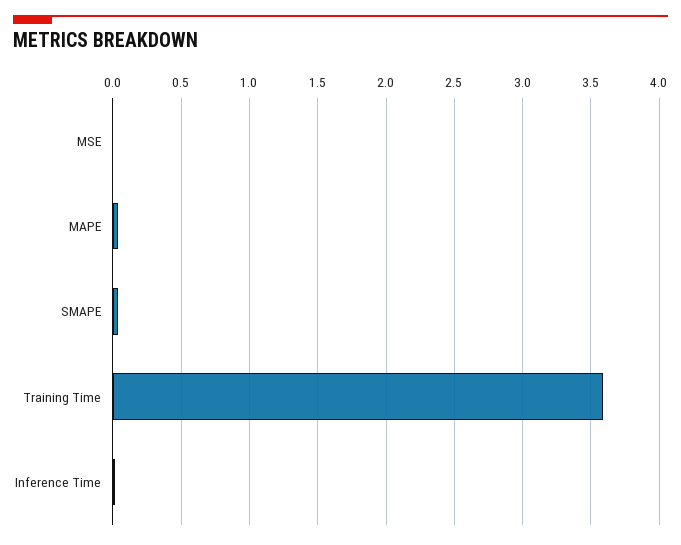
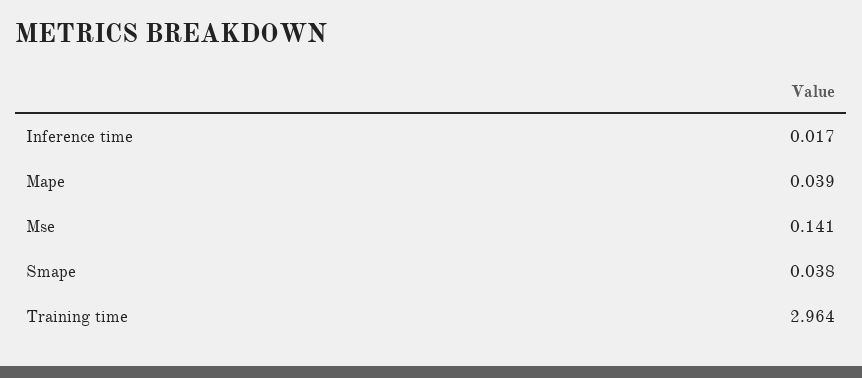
MSE: 0 -> 0.141
Training Time: 3.6 -> 2.964

